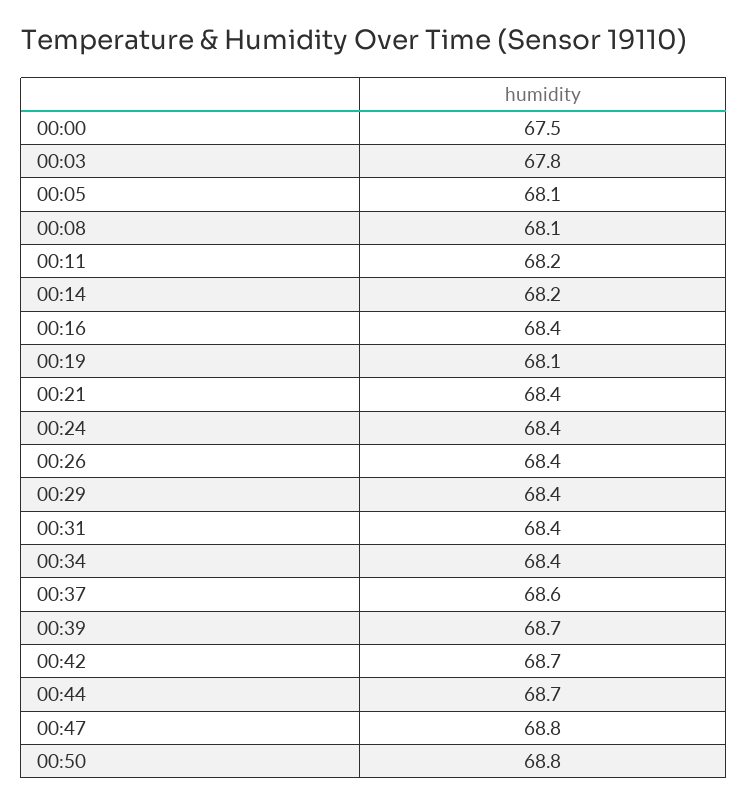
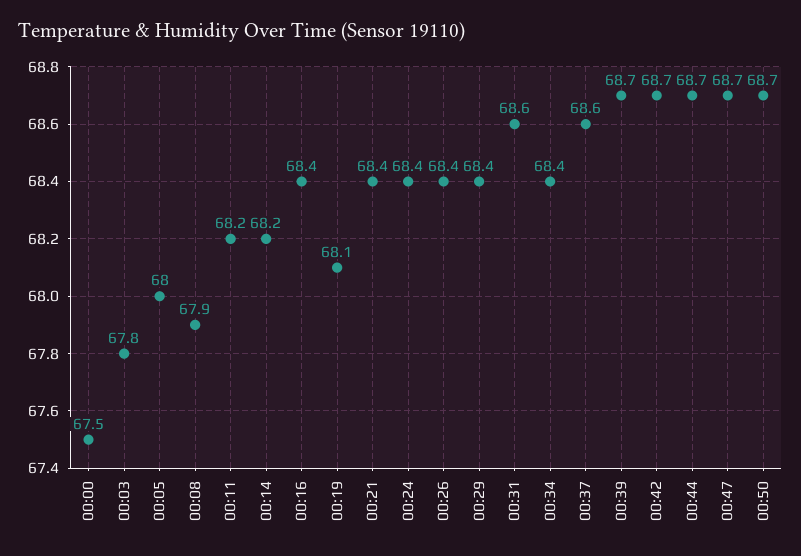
00:05: 68.1 -> 68
00:08: 68.1 -> 67.9
00:31: 68.4 -> 68.6
00:47: 68.8 -> 68.7
00:50: 68.8 -> 68.7

